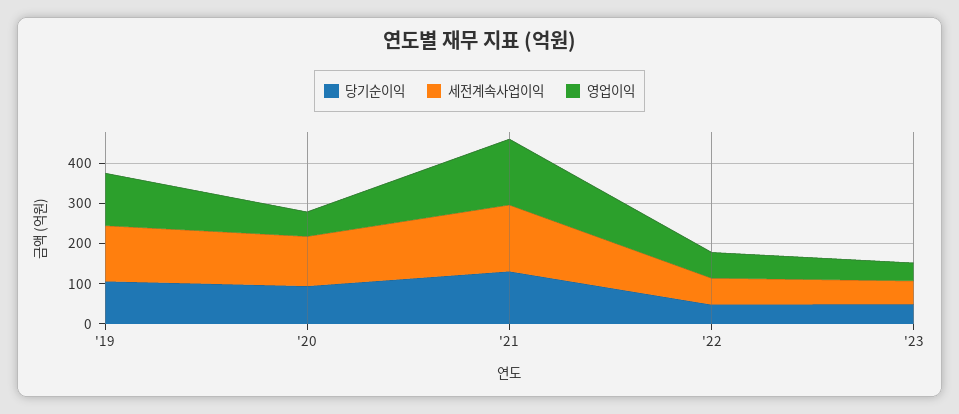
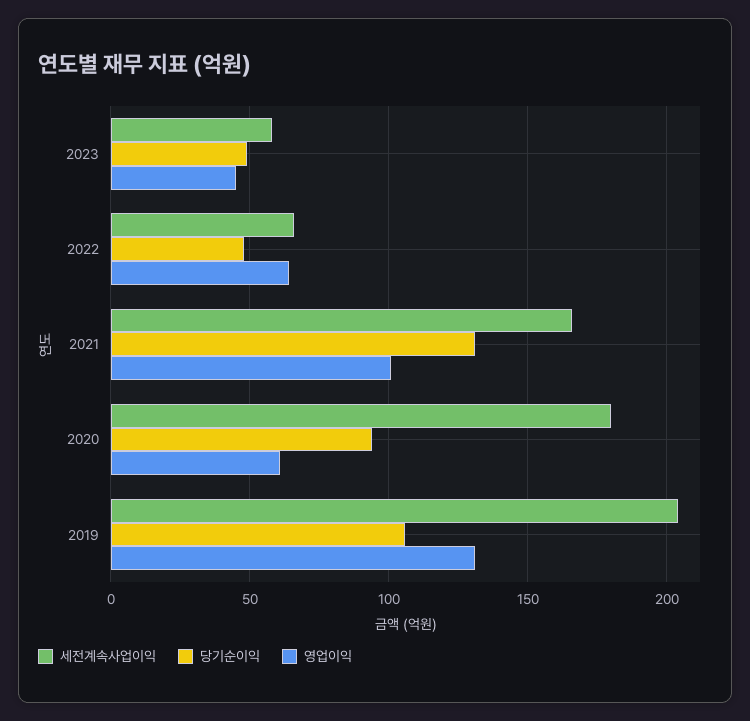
세전계속사업이익, '19: 140 -> 205
세전계속사업이익, '20: 120 -> 180
영업이익, '21: 160 -> 100

